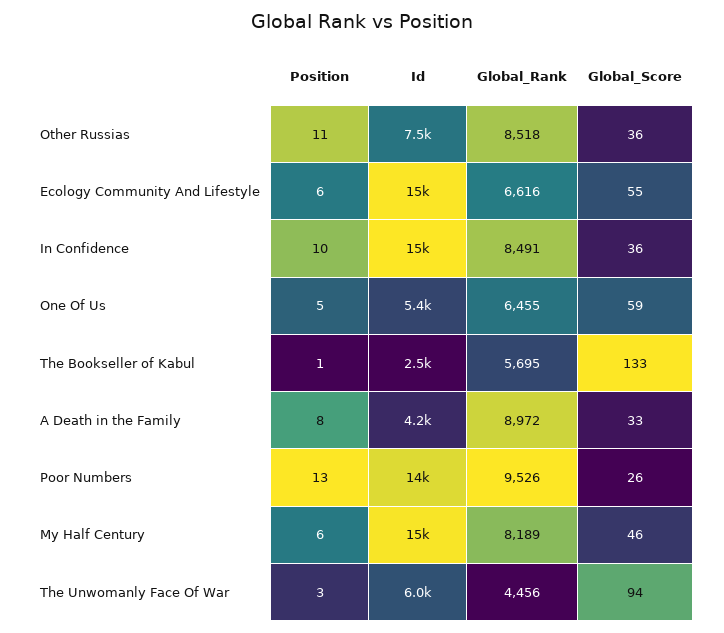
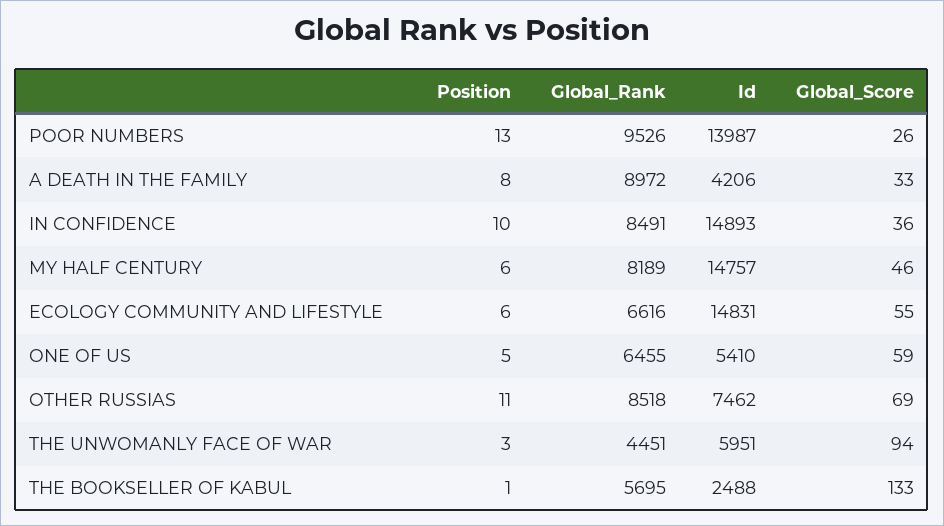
Global_Score, Other Russias: 36 -> 69
Global_Rank, The Unwomanly Face Of War: 4456 -> 4451

